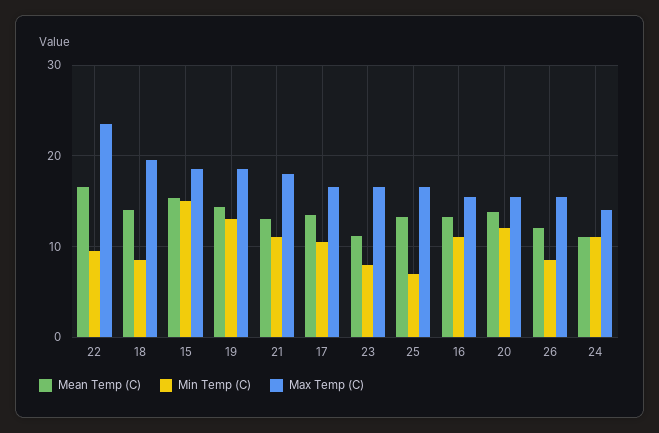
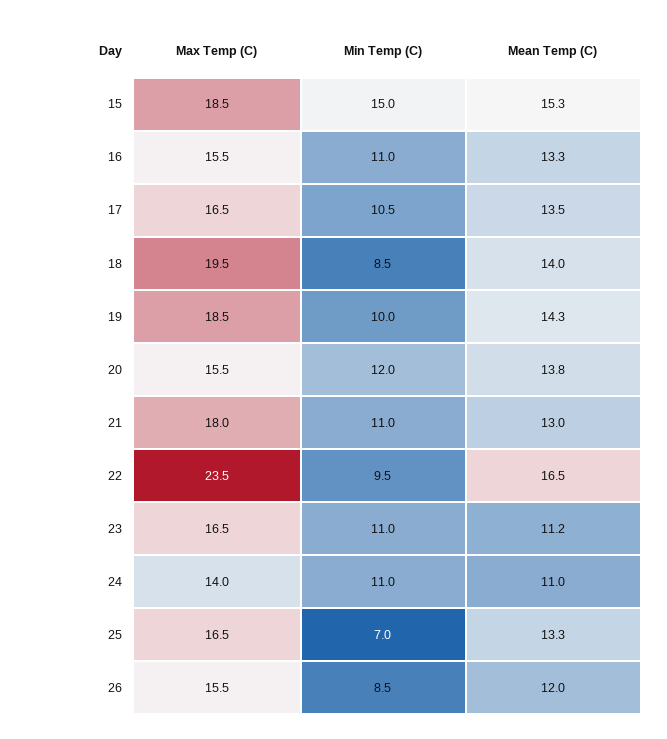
Min Temp (C), 19: 13 -> 10
Min Temp (C), 23: 8 -> 11

